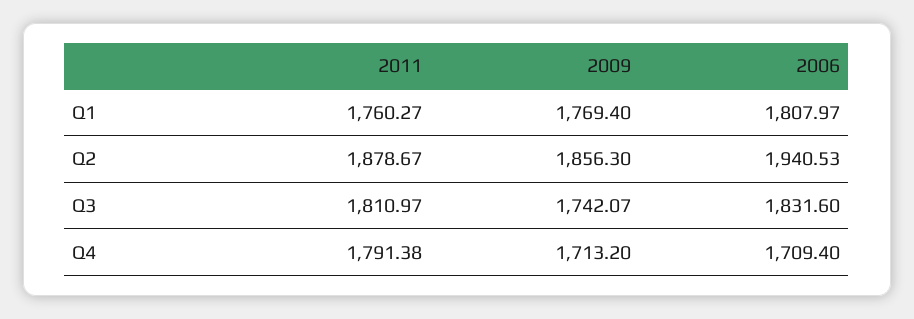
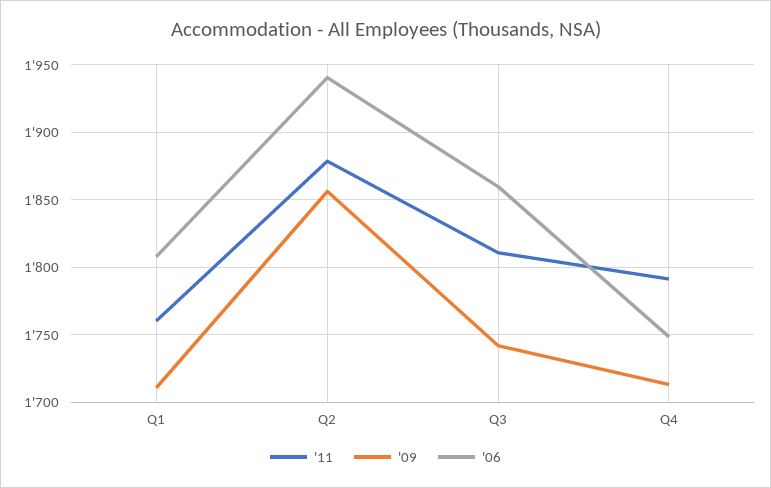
2009, Q1: 1769.4 -> 1710
2006, Q3: 1831.6 -> 1860
2006, Q4: 1709.4 -> 1750

